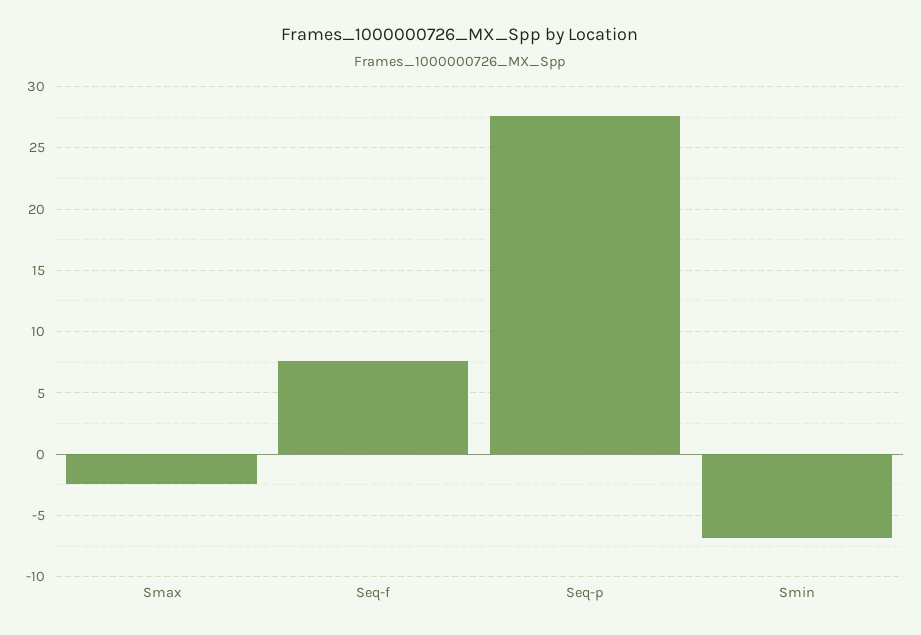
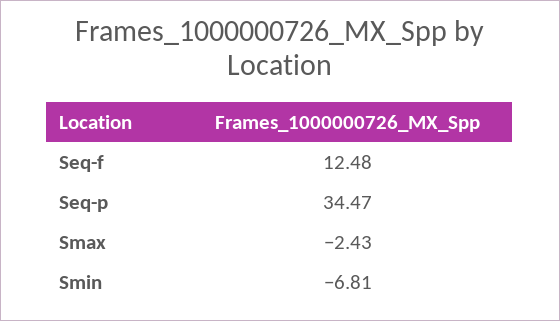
Seq-f: 7.5 -> 12.48
Seq-p: 27.5 -> 34.47

